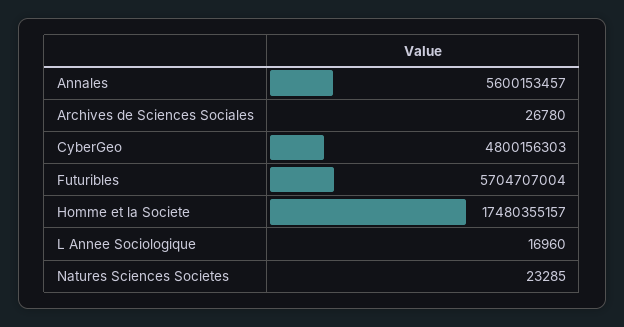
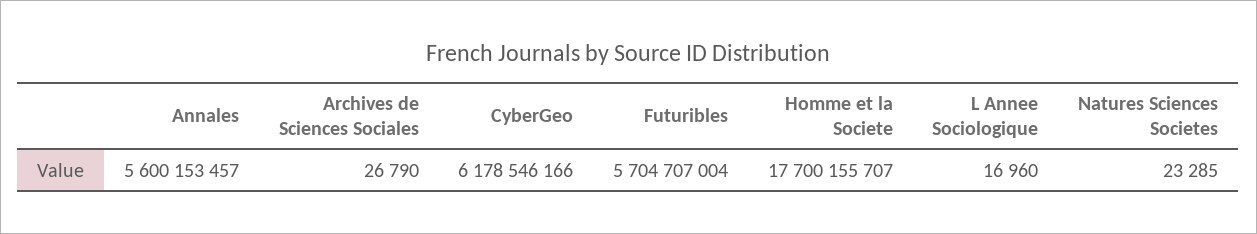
Archives de Sciences Sociales: 26780 -> 26790
CyberGeo: 4800156303 -> 6178546166
Homme et la Societe: 17480355157 -> 17700155707

